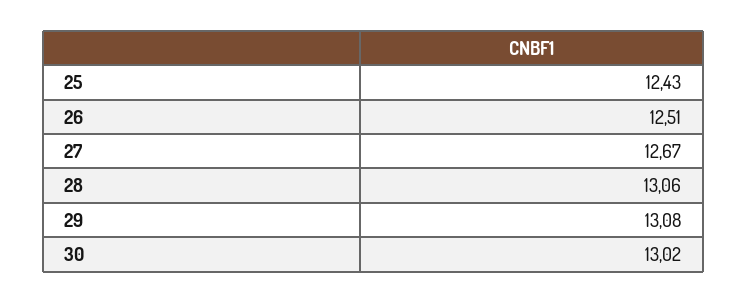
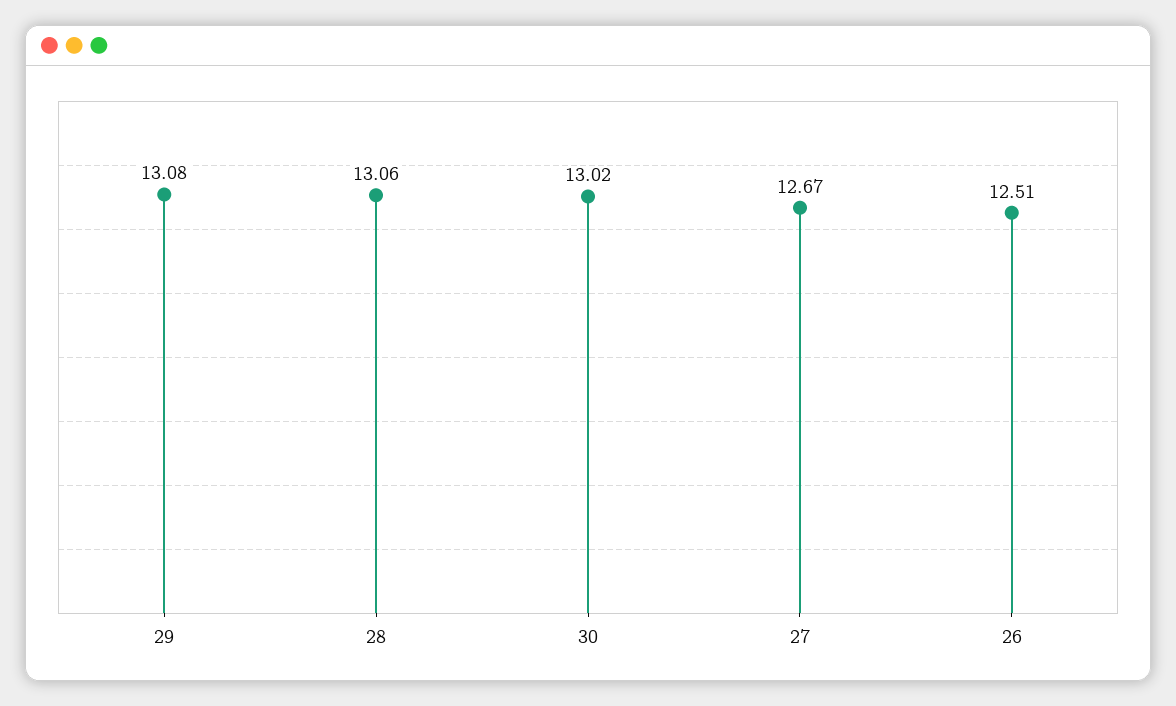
25: 12.43 -> none

